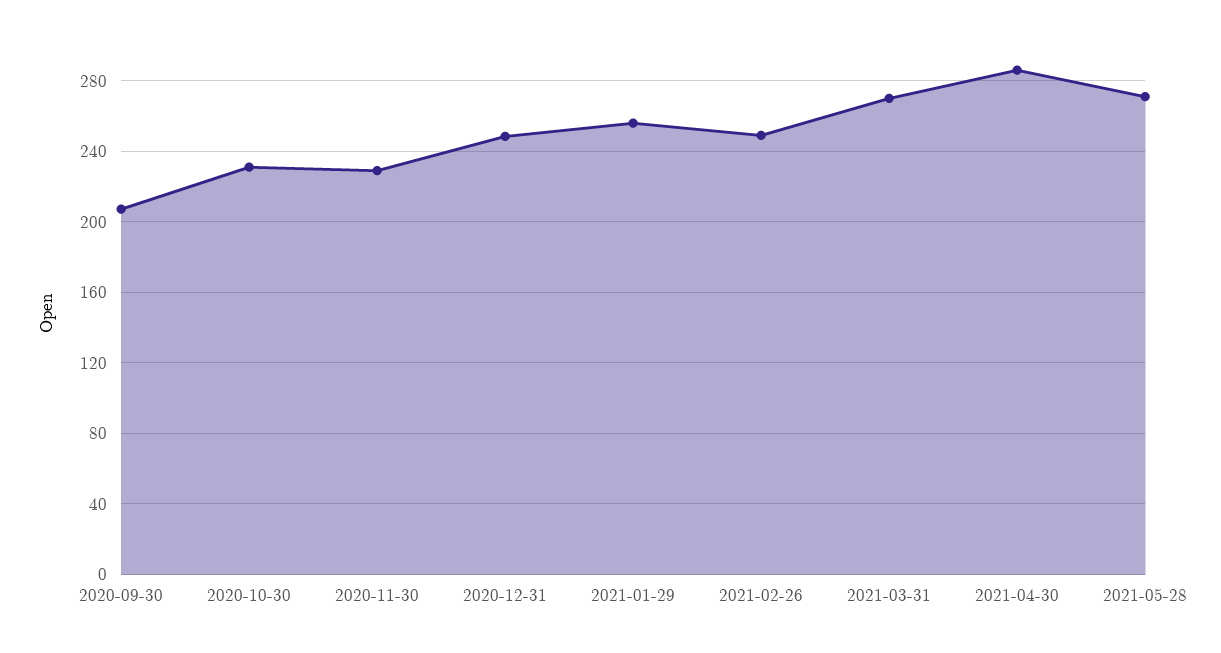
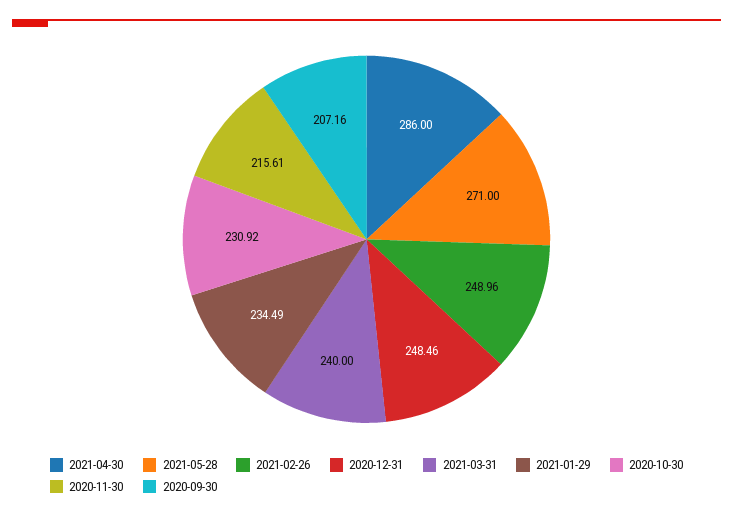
2020-11-30: 230 -> 215.61
2021-01-29: 255 -> 234.49
2021-03-31: 270 -> 240

